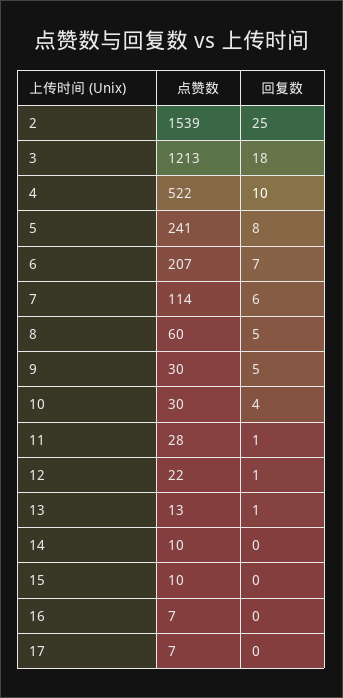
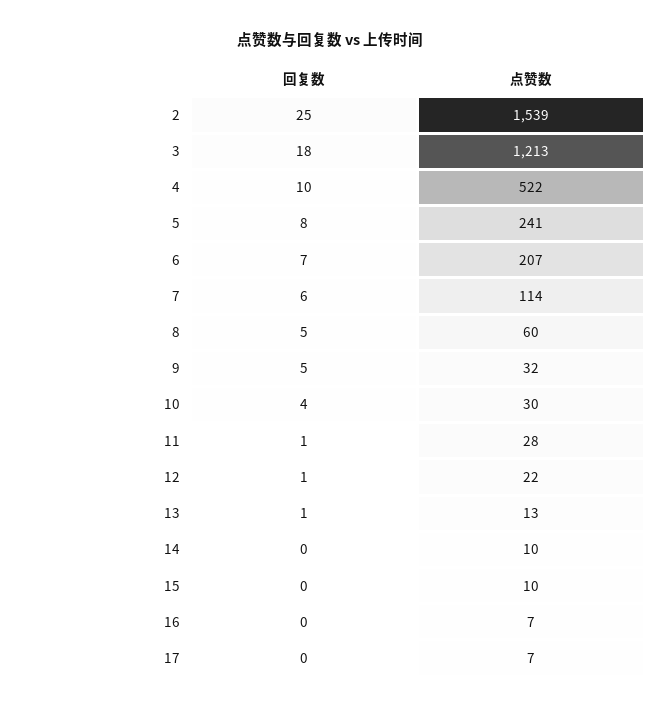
点赞数, 9: 30 -> 32

